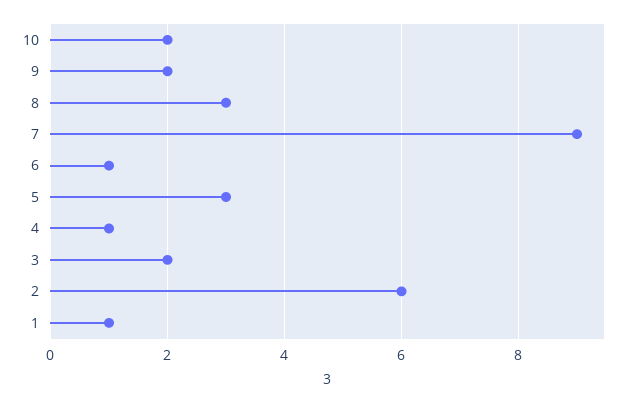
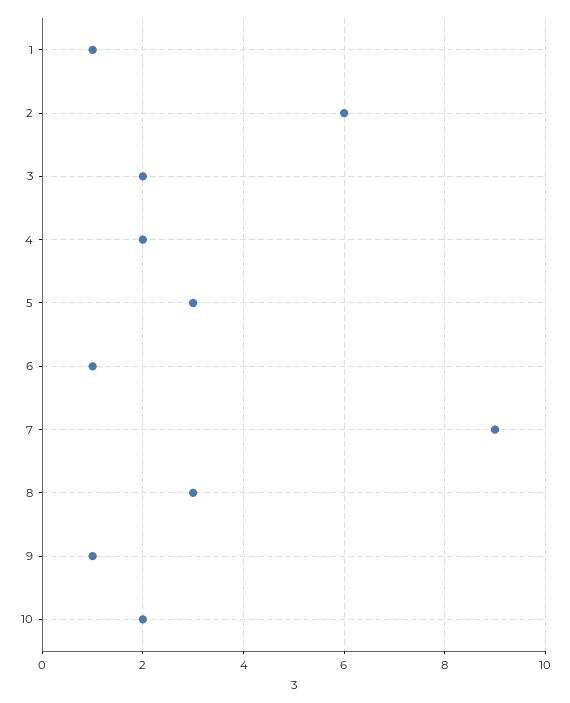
9: 2 -> 1
4: 1 -> 2

